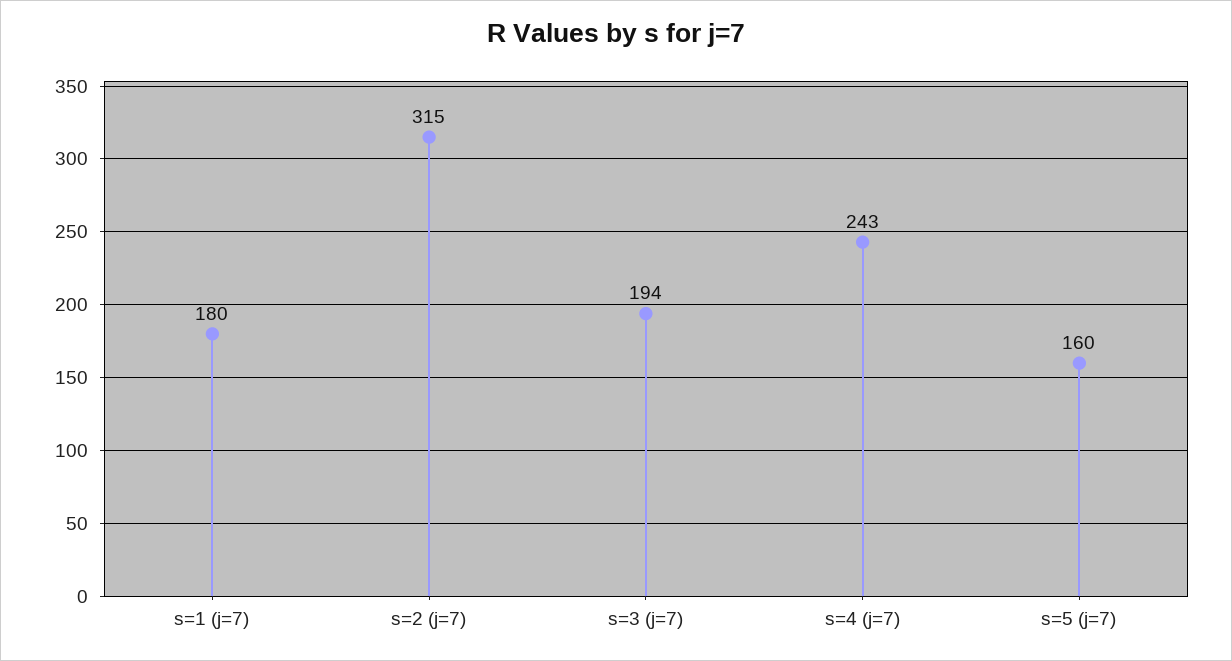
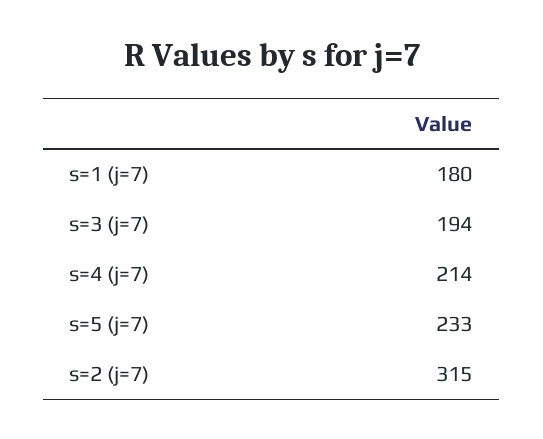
s=4 (j=7): 243 -> 214
s=5 (j=7): 160 -> 233

